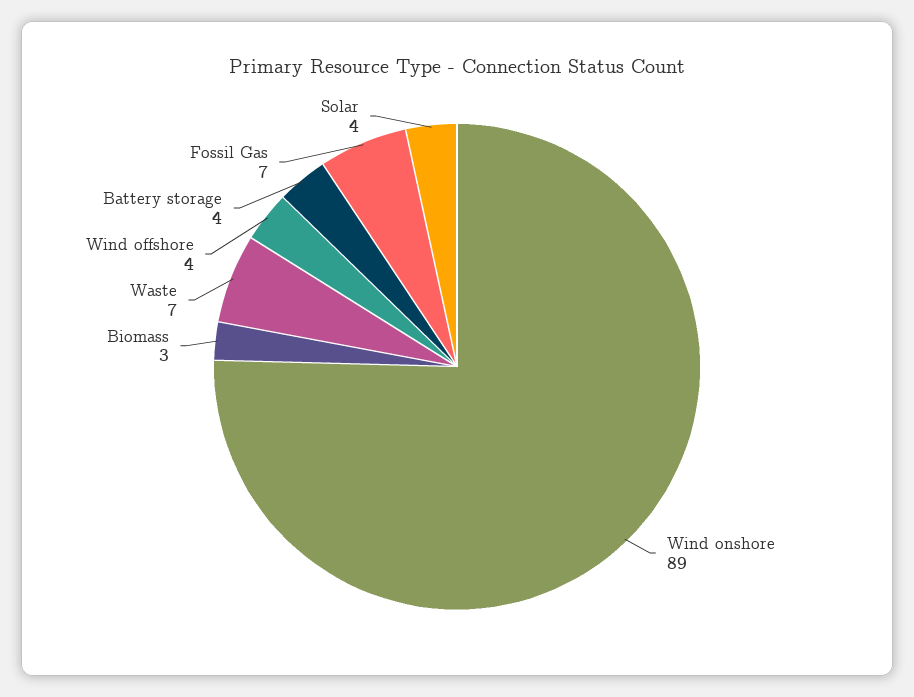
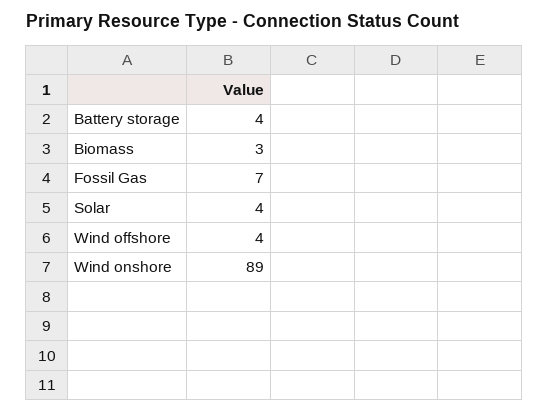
Waste: 7 -> none

